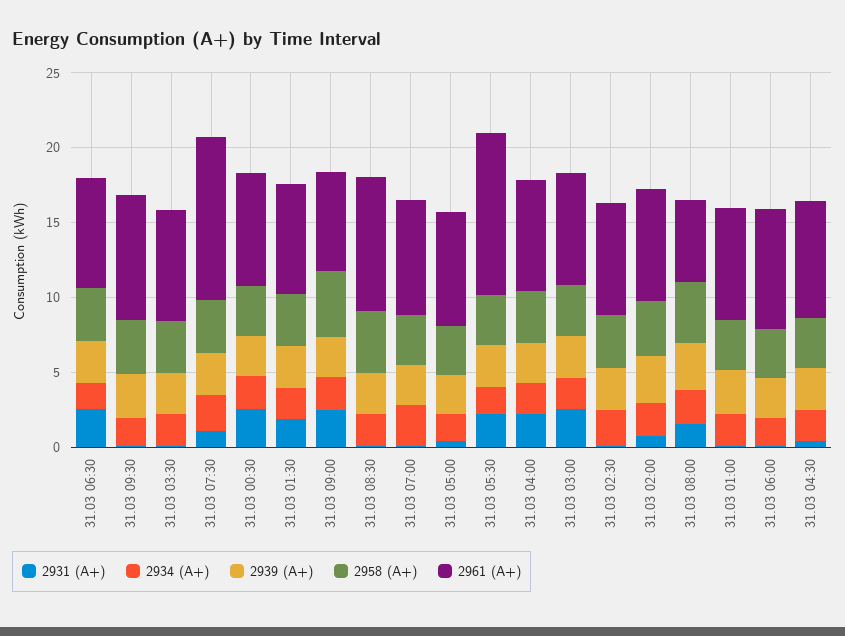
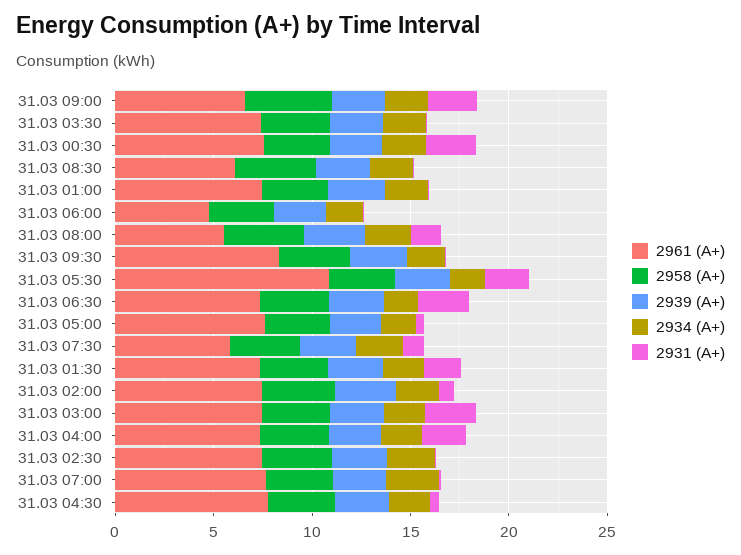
2961 (А+), 31.03 07:30: 11 -> 6
2961 (А+), 31.03 08:30: 9 -> 6
2961 (А+), 31.03 06:00: 8 -> 5

